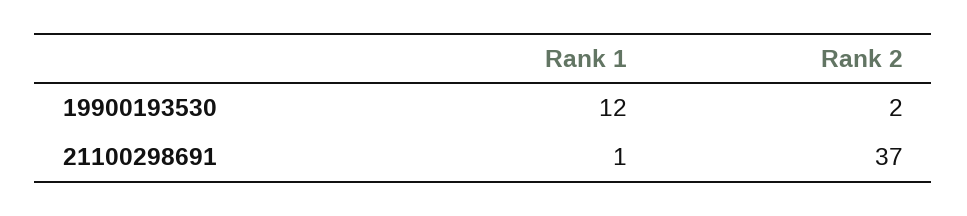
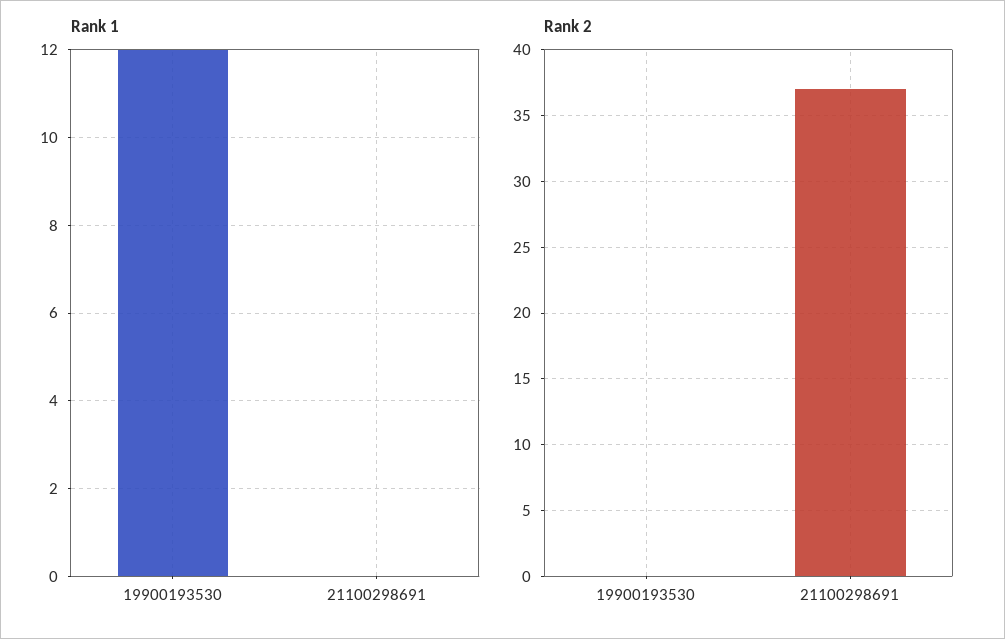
Rank 2, 19900193530: 2 -> 0
Rank 1, 21100298691: 1 -> 0

